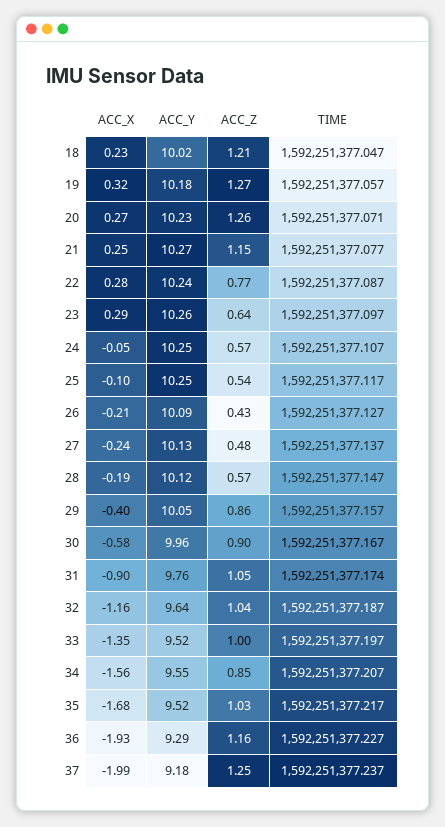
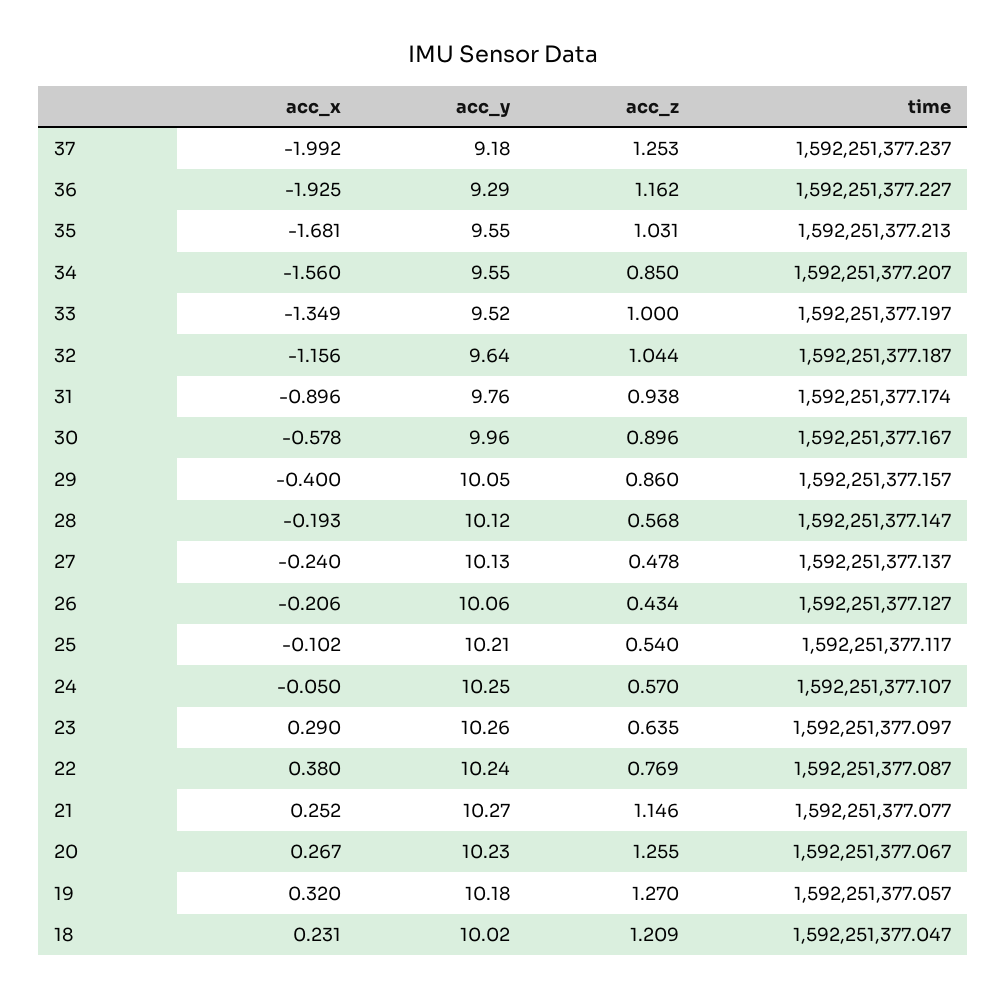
TIME, 20: 1592251377.071 -> 1592251377.067
ACC_X, 22: 0.28 -> 0.38
ACC_Y, 25: 10.25 -> 10.21
ACC_Y, 26: 10.09 -> 10.06
ACC_Z, 31: 1.05 -> 0.938
ACC_Y, 35: 9.52 -> 9.55
TIME, 35: 1592251377.217 -> 1592251377.213

